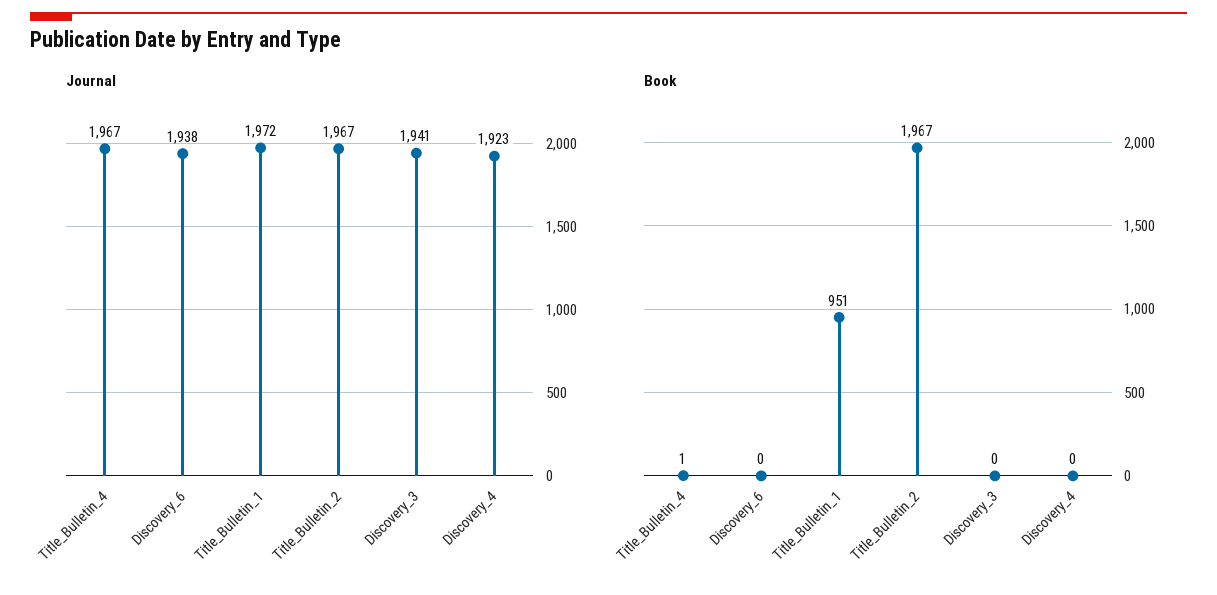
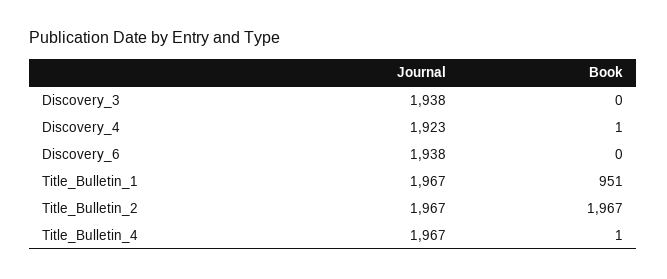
Journal, Title_Bulletin_1: 1972 -> 1967
Journal, Discovery_3: 1941 -> 1938
Book, Discovery_4: 0 -> 1

